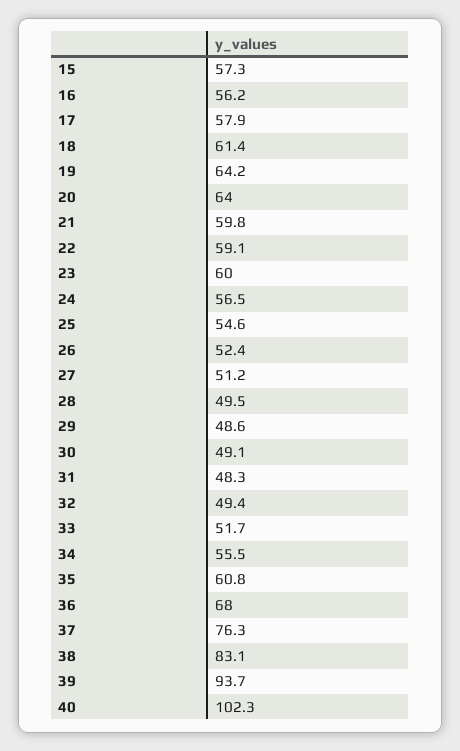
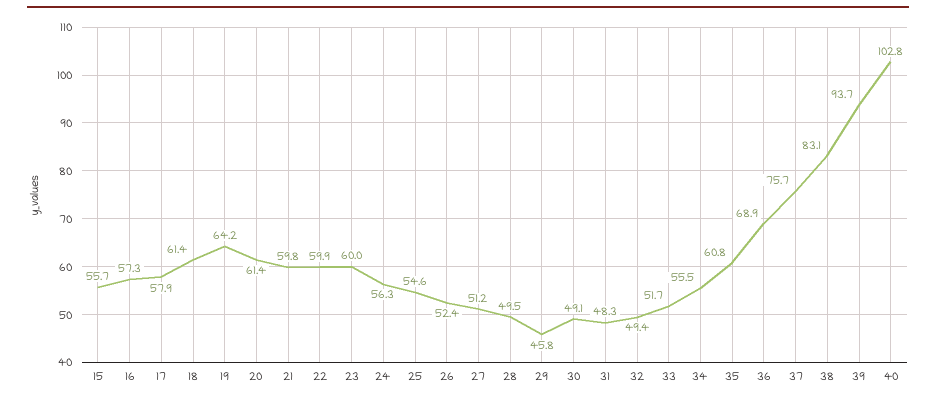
15: 57.3 -> 55.7
16: 56.2 -> 57.3
20: 64 -> 61.4
22: 59.1 -> 59.9
24: 56.5 -> 56.3
29: 48.6 -> 45.8
36: 68 -> 68.9
37: 76.3 -> 75.7
40: 102.3 -> 102.8

